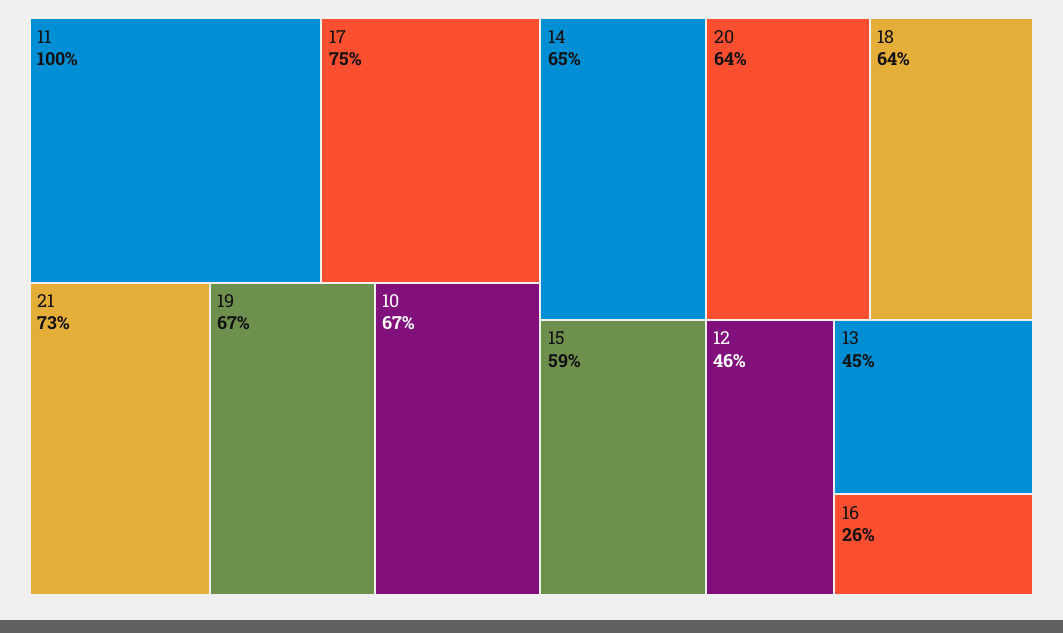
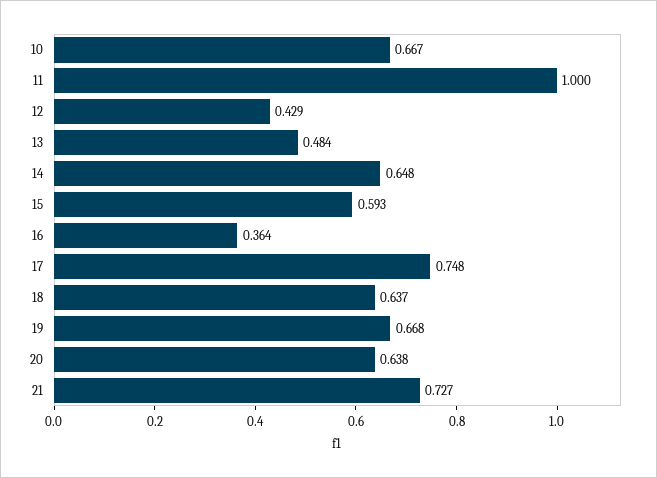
12: 0.46 -> 0.429
13: 0.45 -> 0.484
16: 0.26 -> 0.364

